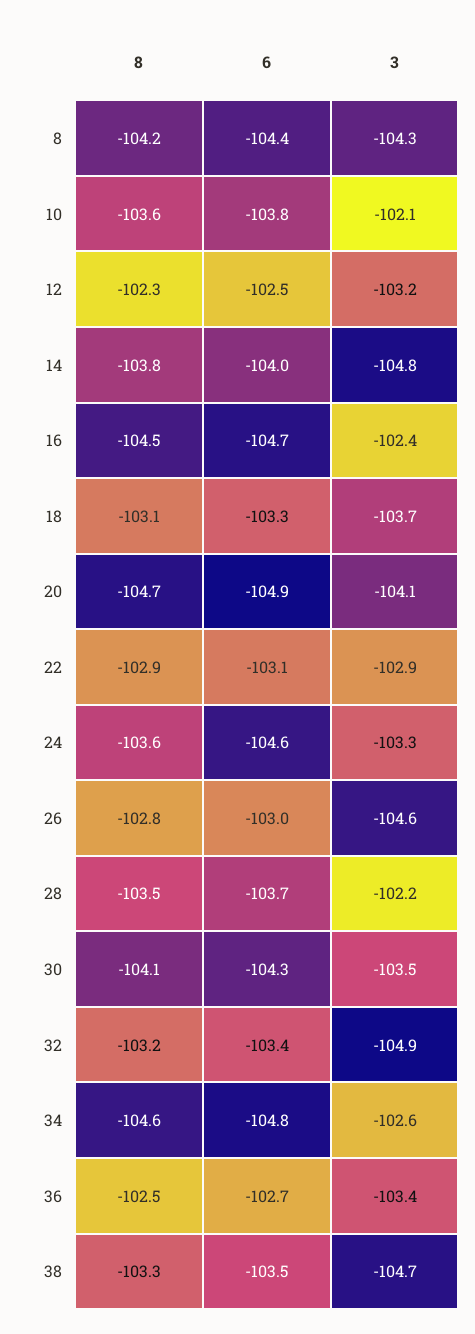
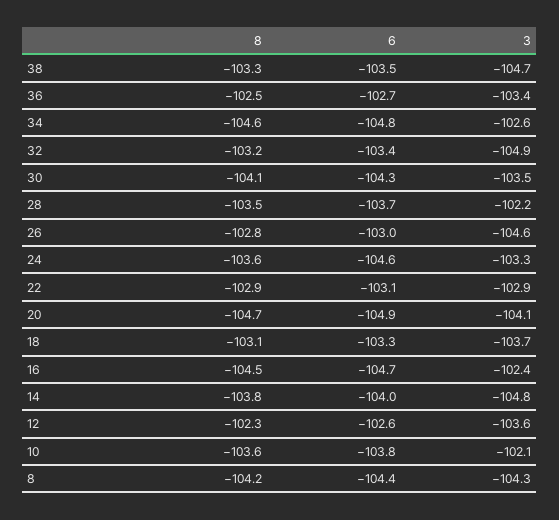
6, 12: -102.5 -> -102.6
3, 12: -103.2 -> -103.6

